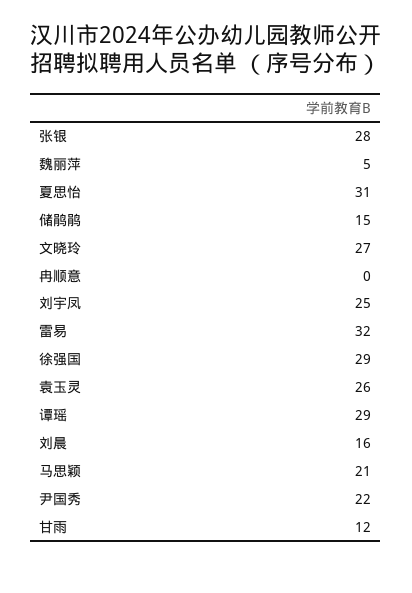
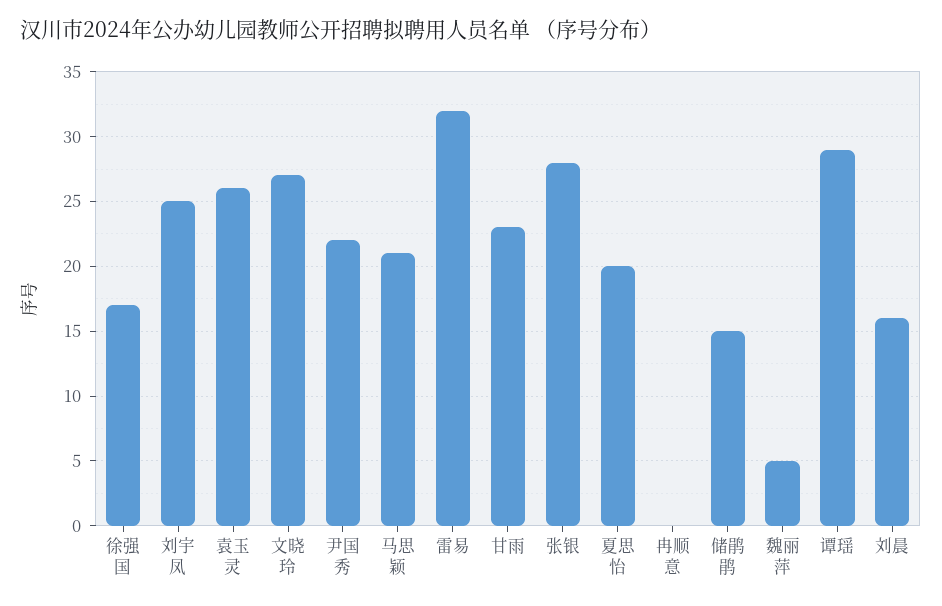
夏思怡: 31 -> 20
徐强国: 29 -> 17
甘雨: 12 -> 23

